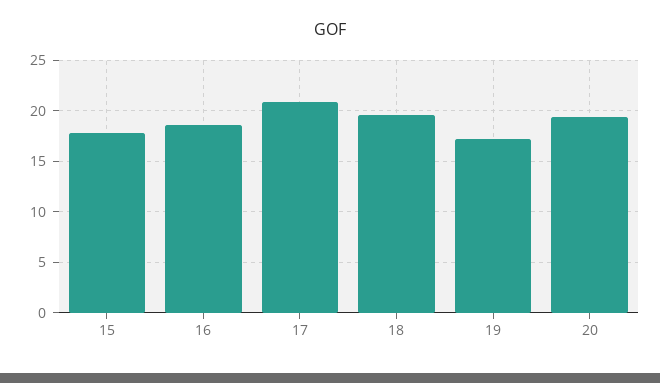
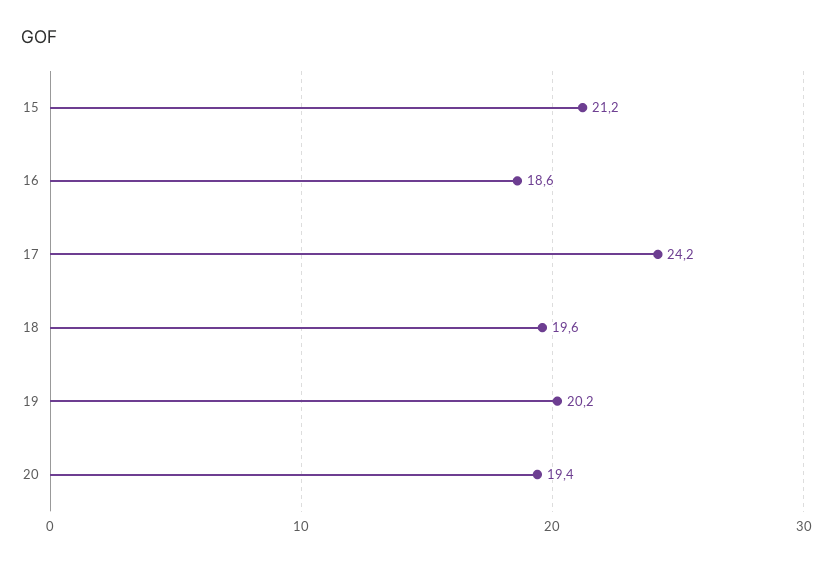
15: 18 -> 21.2
17: 21 -> 24.2
19: 17 -> 20.2

